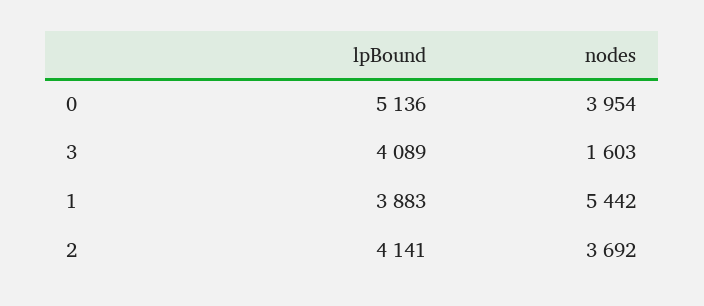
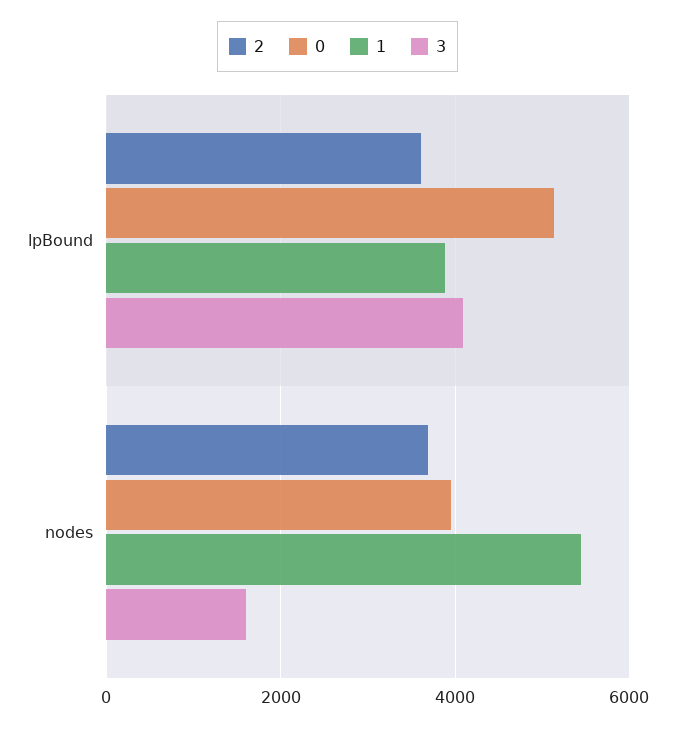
2, lpBound: 4141 -> 3600

